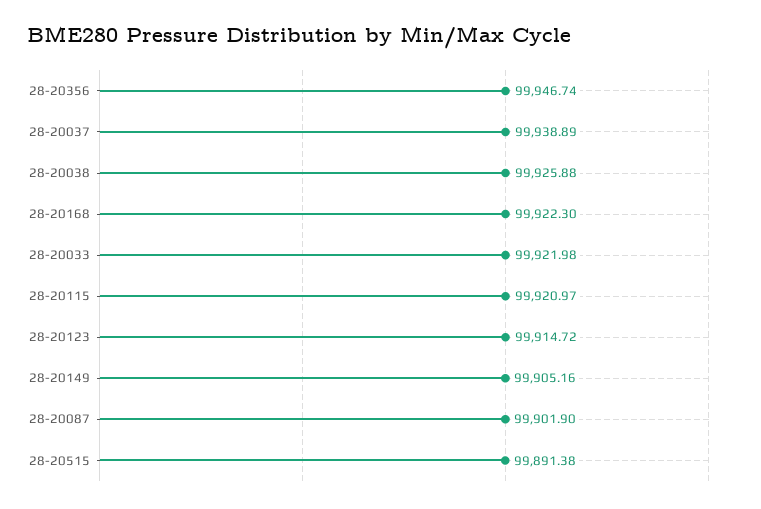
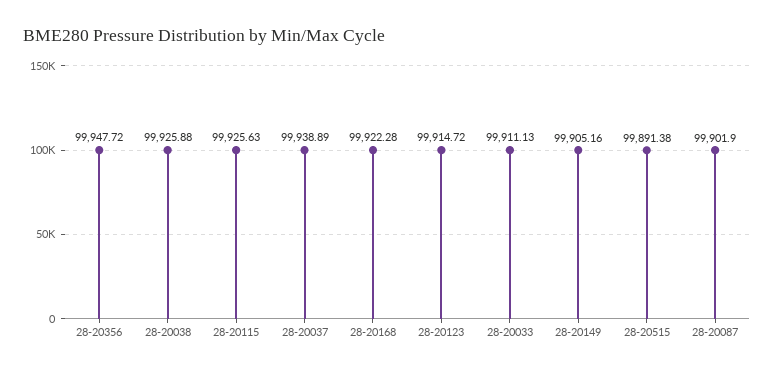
28-20356: 99946.74 -> 99947.72
28-20168: 99922.3 -> 99922.28
28-20033: 99921.98 -> 99911.13
28-20115: 99920.97 -> 99925.63

